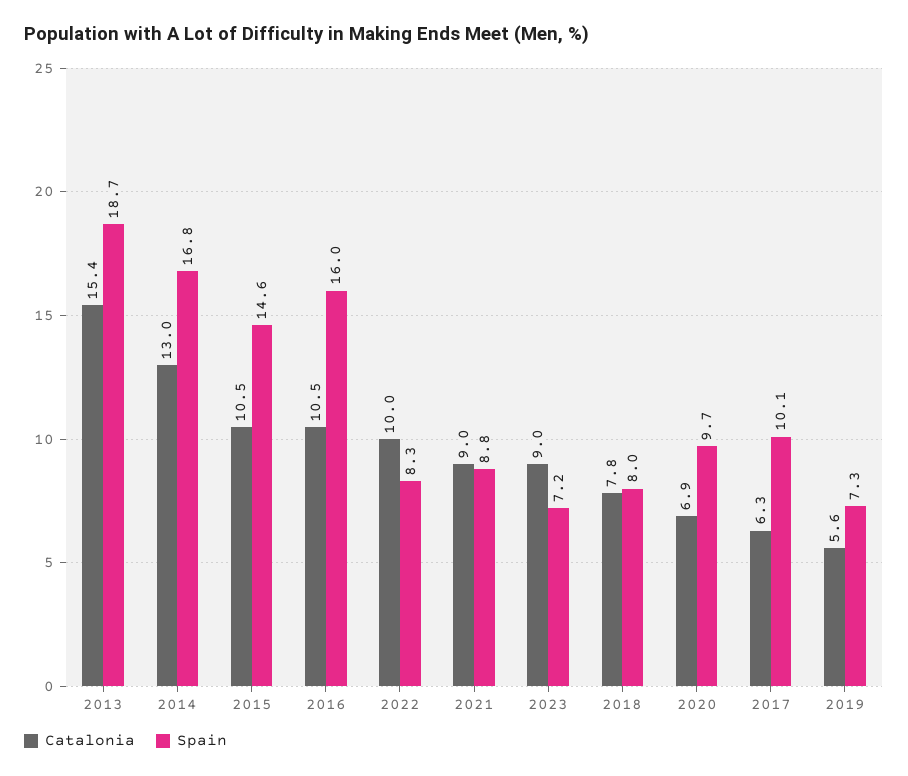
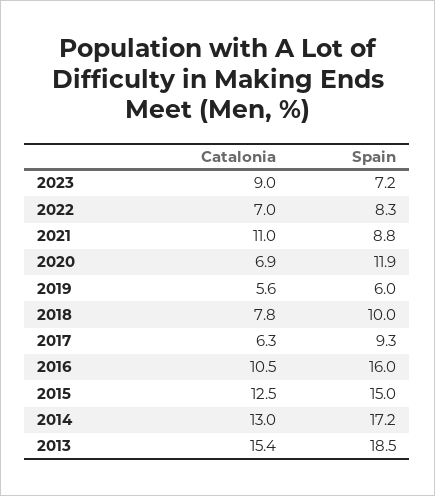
Spain, 2013: 18.7 -> 18.5
Spain, 2014: 16.8 -> 17.2
Catalonia, 2015: 10.5 -> 12.5
Spain, 2015: 14.6 -> 15
Catalonia, 2022: 10 -> 7
Catalonia, 2021: 9 -> 11
Spain, 2018: 8 -> 10
Spain, 2020: 9.7 -> 11.9
Spain, 2017: 10.1 -> 9.3
Spain, 2019: 7.3 -> 6

